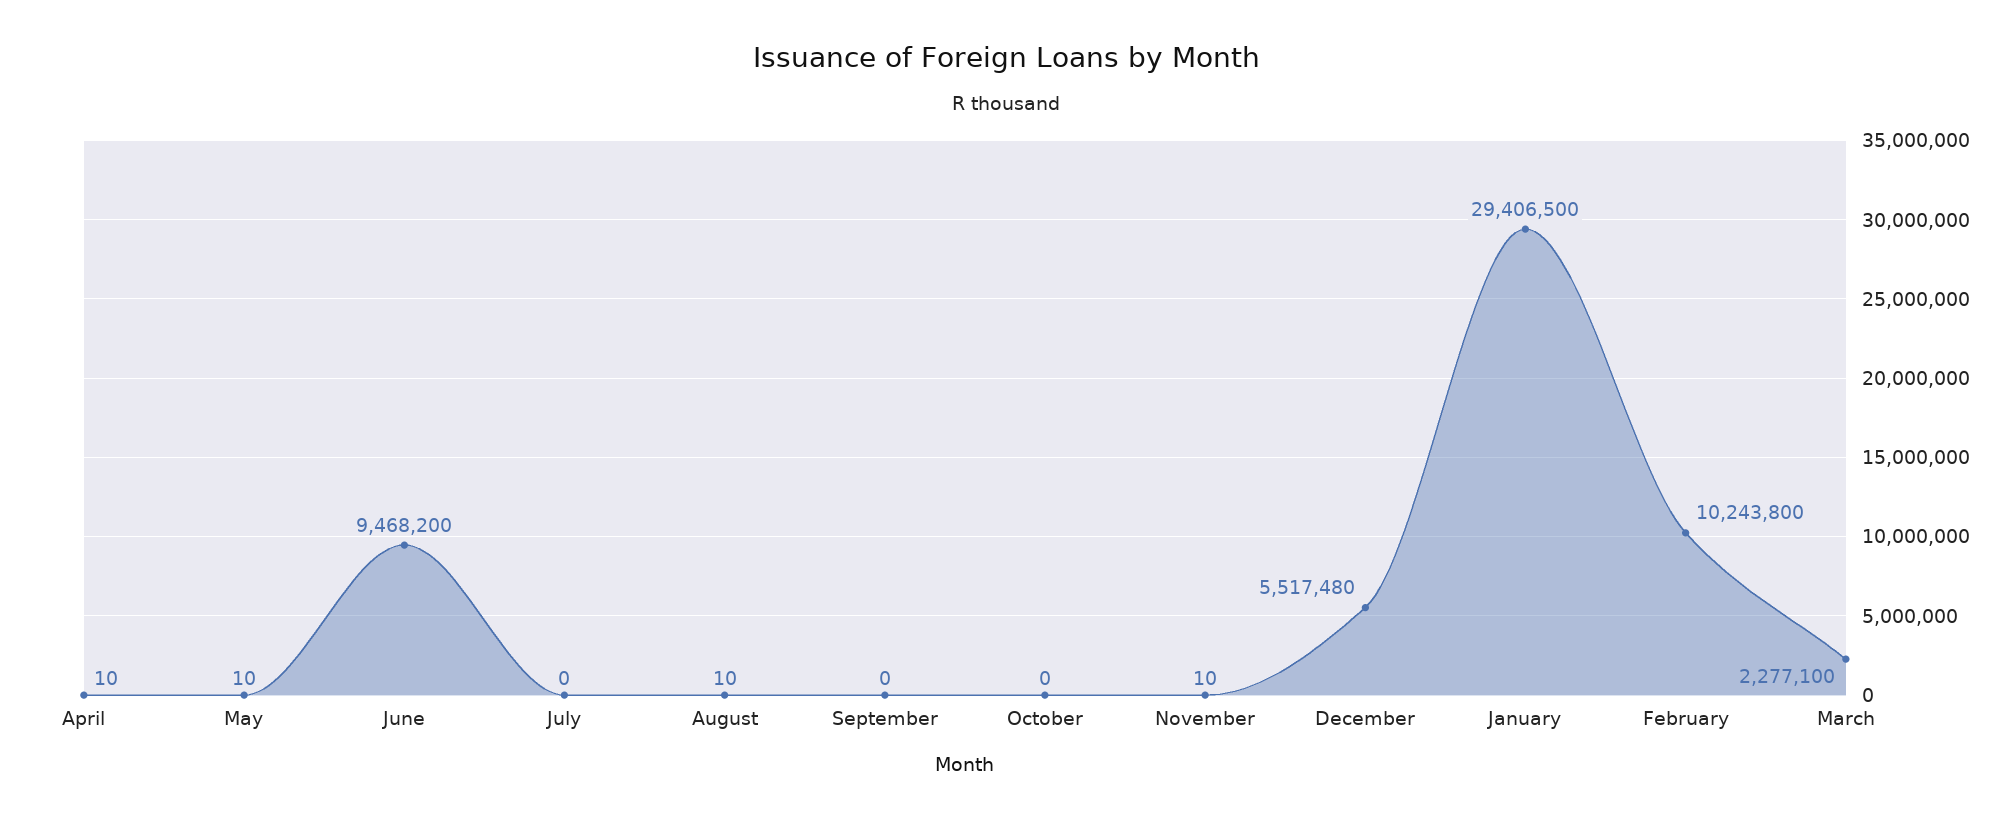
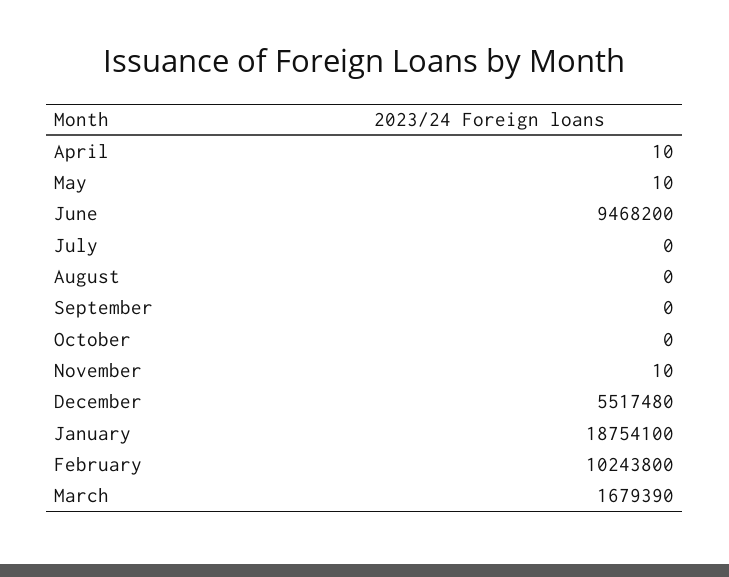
August: 10 -> 0
January: 29406500 -> 18754100
March: 2277100 -> 1679390

